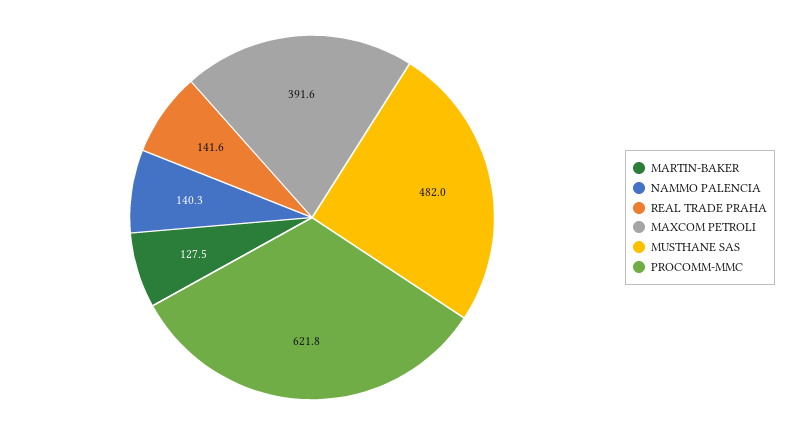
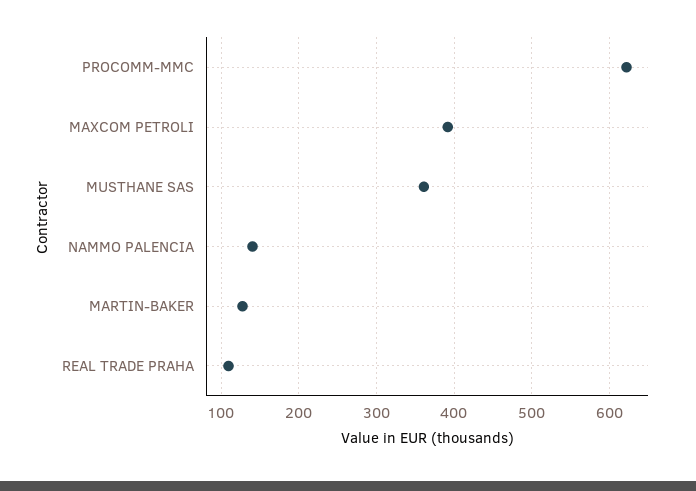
REAL TRADE PRAHA: 141.6 -> 110
MUSTHANE SAS: 482 -> 360

